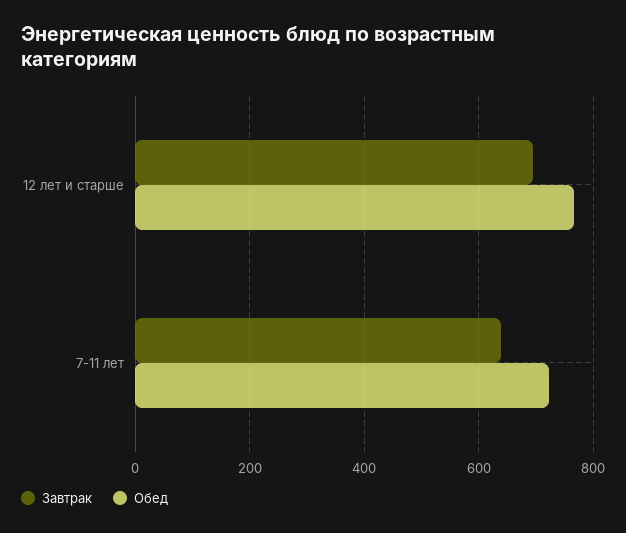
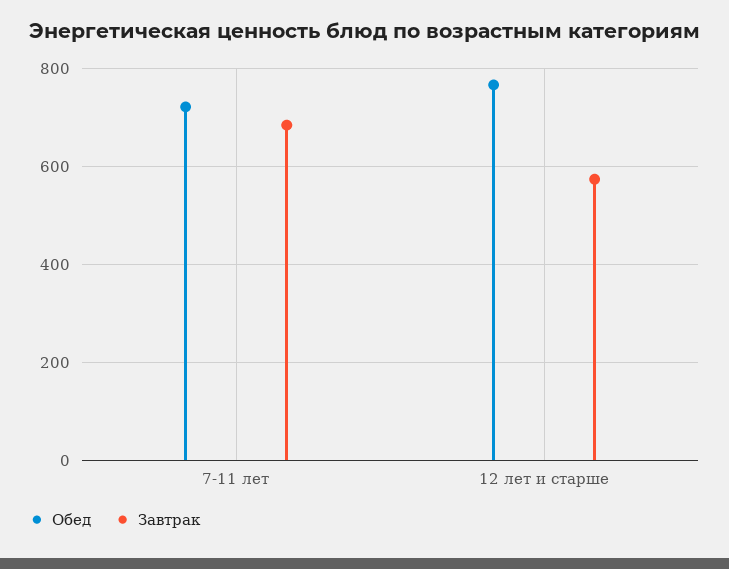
Завтрак, 12 лет и старше: 700 -> 580
Завтрак, 7-11 лет: 640 -> 680

